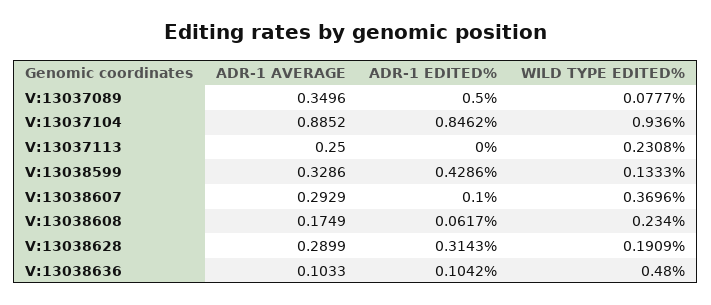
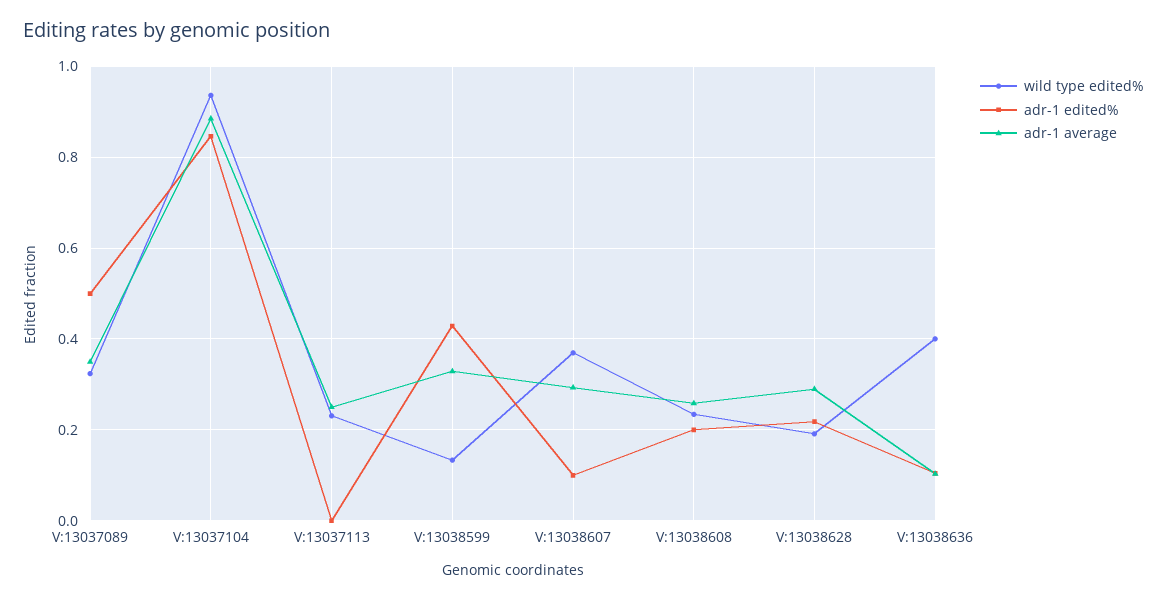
WILD TYPE EDITED%, V:13037089: 0.0777 -> 0.32
ADR-1 AVERAGE, V:13038608: 0.1749 -> 0.26
ADR-1 EDITED%, V:13038608: 0.0617 -> 0.2
ADR-1 EDITED%, V:13038628: 0.3143 -> 0.22
WILD TYPE EDITED%, V:13038636: 0.48 -> 0.4

